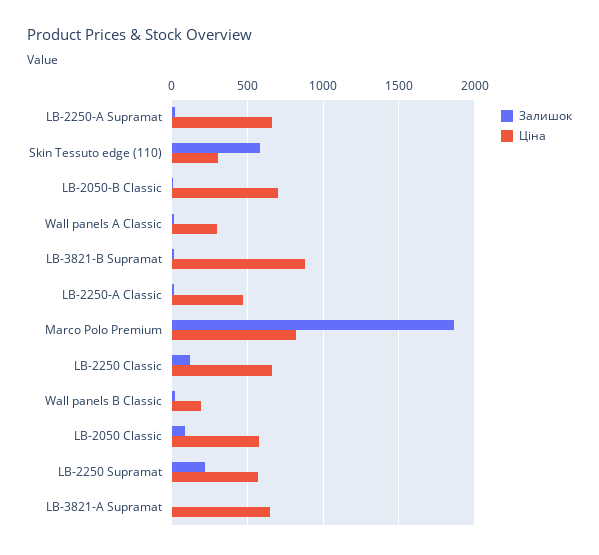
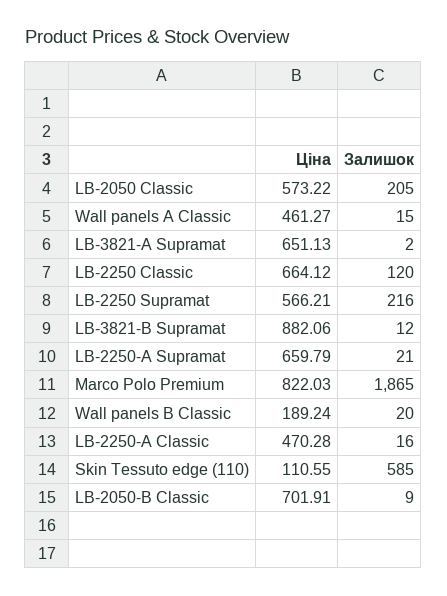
Ціна, Skin Tessuto edge (110): 300 -> 110.55
Ціна, Wall panels A Classic: 300 -> 461.27
Залишок, LB-2050 Classic: 100 -> 205

